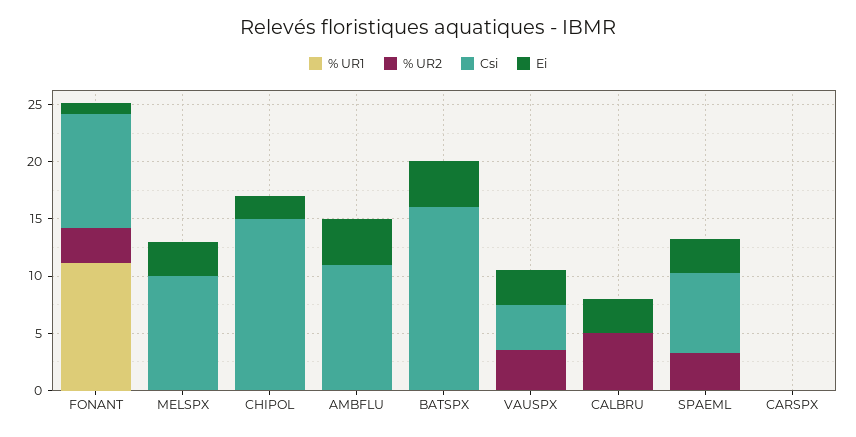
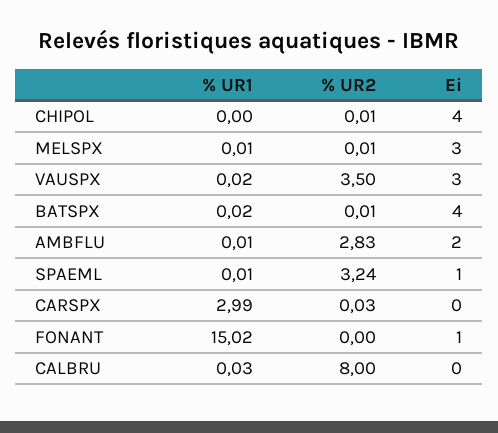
% UR1, FONANT: 11 -> 15.02
% UR2, FONANT: 3 -> 0
Csi, FONANT: 10 -> none
Csi, MELSPX: 10 -> none
Csi, CHIPOL: 15 -> none
Ei, CHIPOL: 2 -> 4
% UR2, AMBFLU: 0 -> 2.83
Csi, AMBFLU: 11 -> none
Ei, AMBFLU: 4 -> 2
Csi, BATSPX: 16 -> none
Csi, VAUSPX: 4 -> none
% UR2, CALBRU: 5 -> 8
Csi, CALBRU: 0 -> none
Ei, CALBRU: 3 -> 0
Csi, SPAEML: 7 -> none
Ei, SPAEML: 3 -> 1
% UR1, CARSPX: 0 -> 2.99
Csi, CARSPX: 0 -> none

